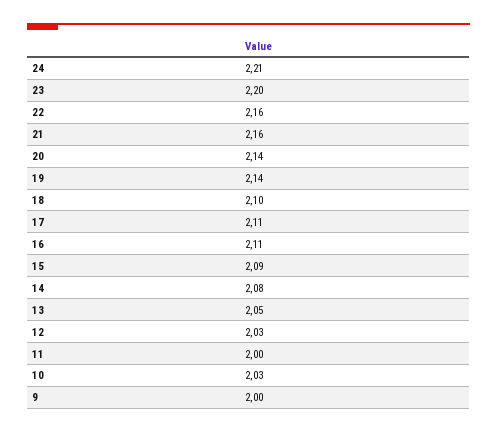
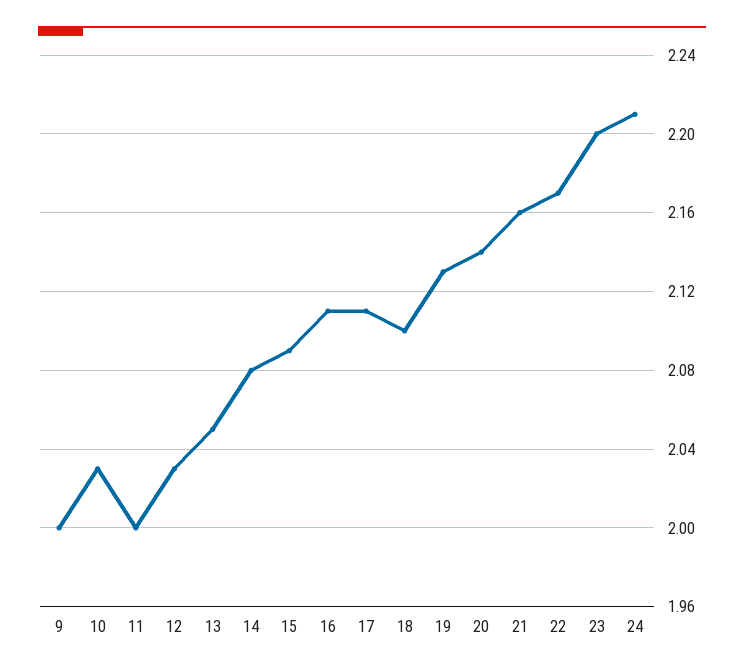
22: 2.16 -> 2.17
19: 2.14 -> 2.13

